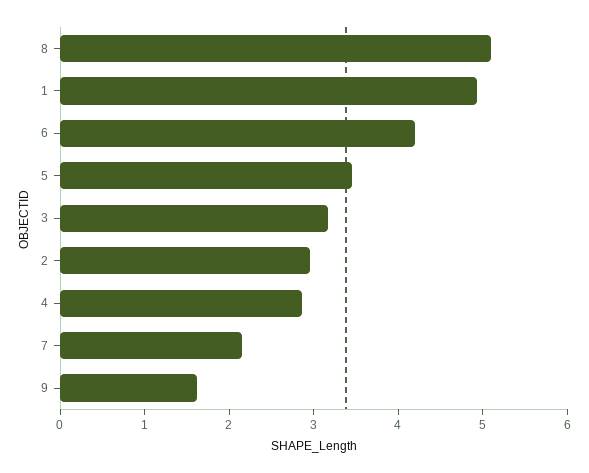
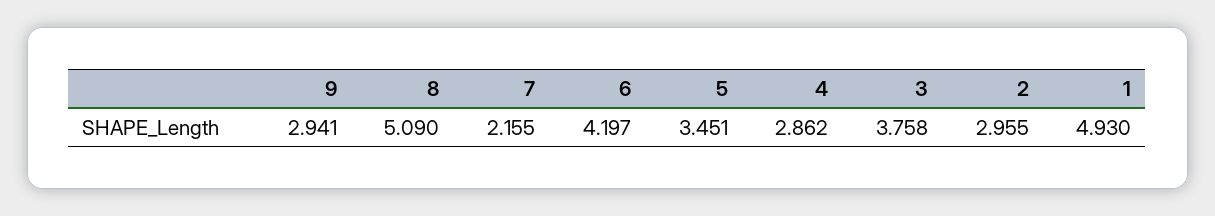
3: 3.2 -> 3.758
9: 1.6 -> 2.941

